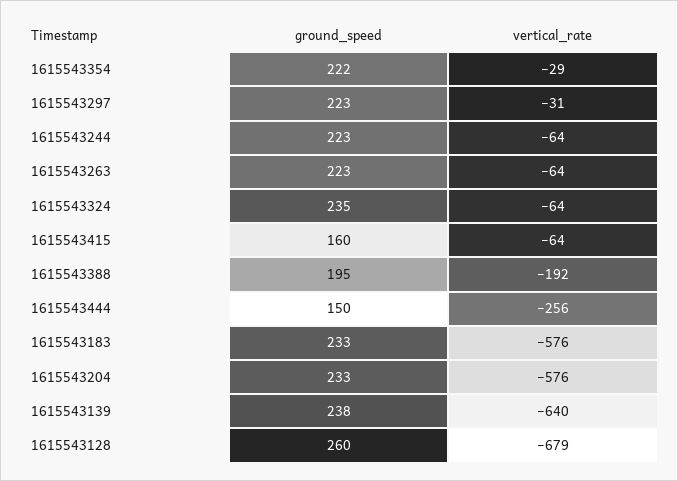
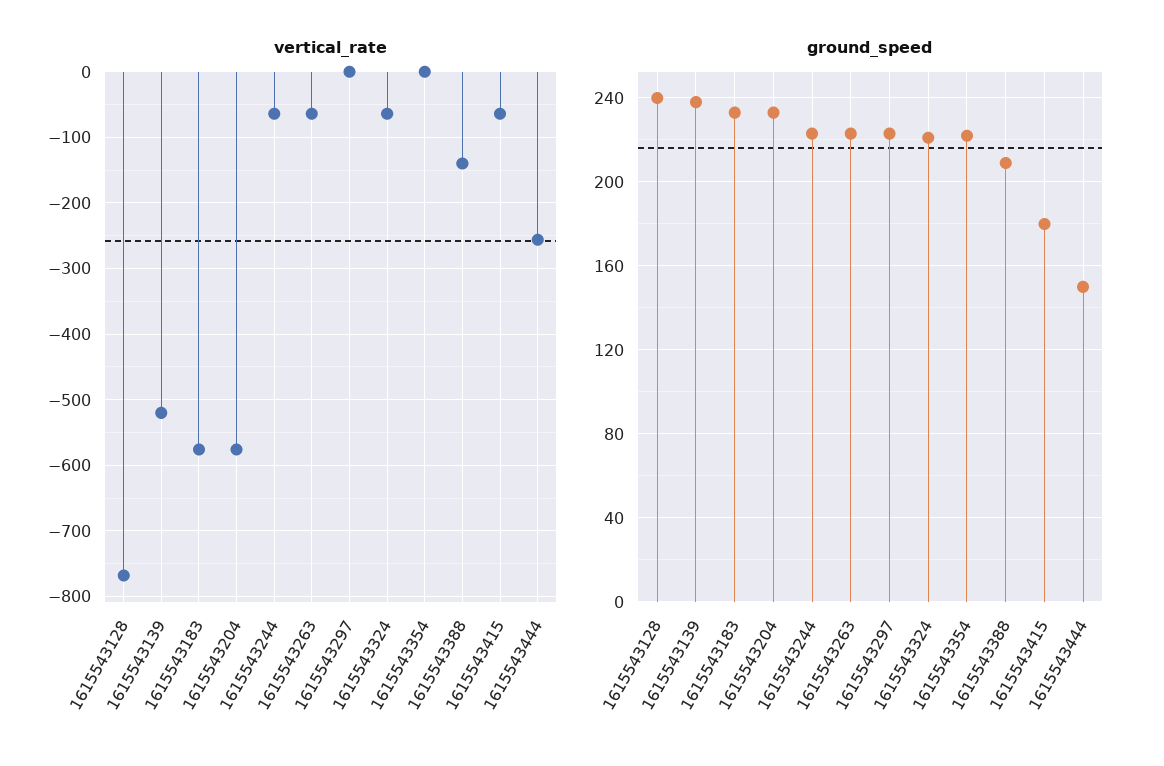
vertical_rate, 1615543354: -29 -> 0
vertical_rate, 1615543297: -31 -> 0
ground_speed, 1615543324: 235 -> 220
ground_speed, 1615543415: 160 -> 180
ground_speed, 1615543388: 195 -> 210
vertical_rate, 1615543388: -192 -> -140
vertical_rate, 1615543139: -640 -> -520
ground_speed, 1615543128: 260 -> 240
vertical_rate, 1615543128: -679 -> -770

